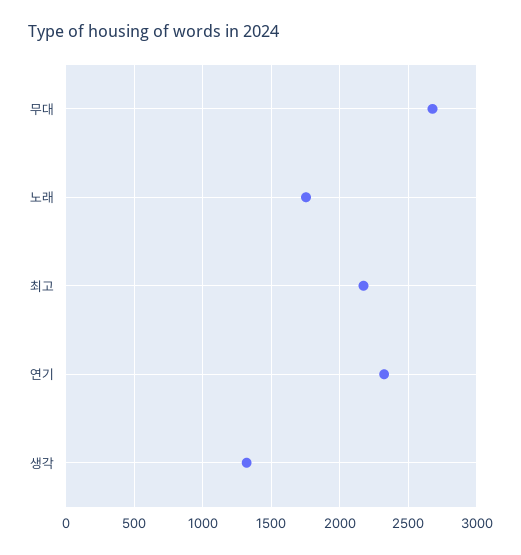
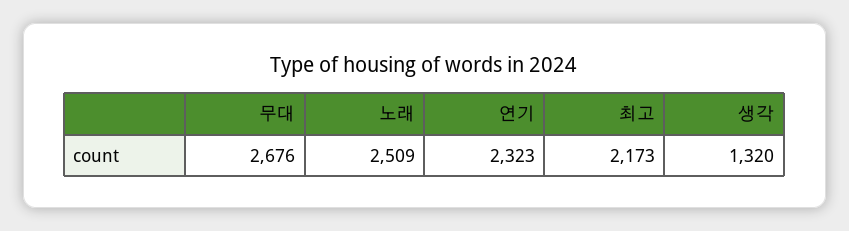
노래: 1750 -> 2509

